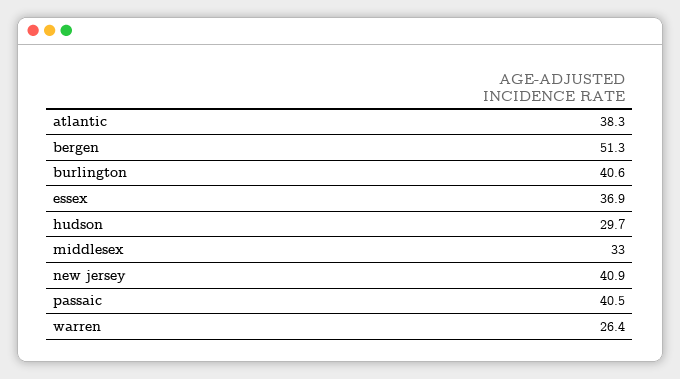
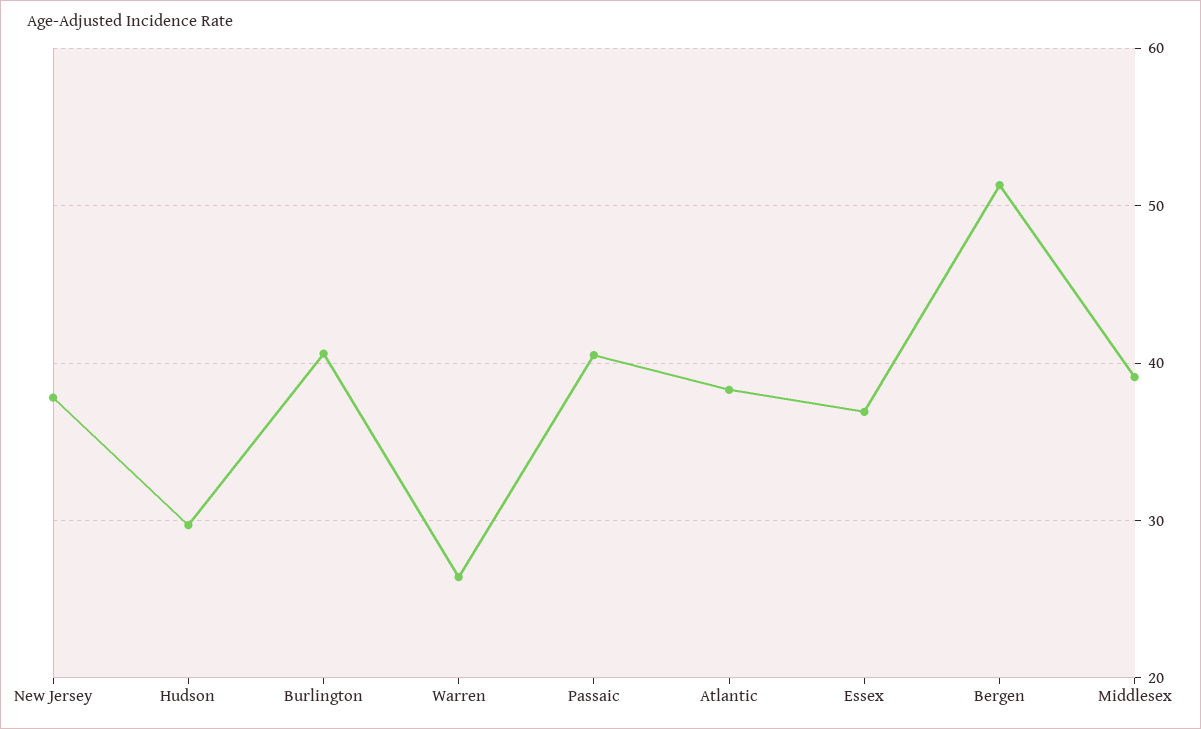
middlesex: 33 -> 39
new jersey: 40.9 -> 38

